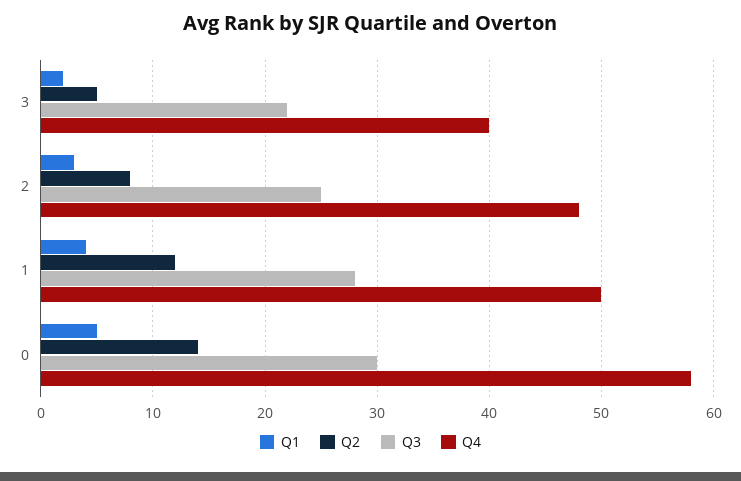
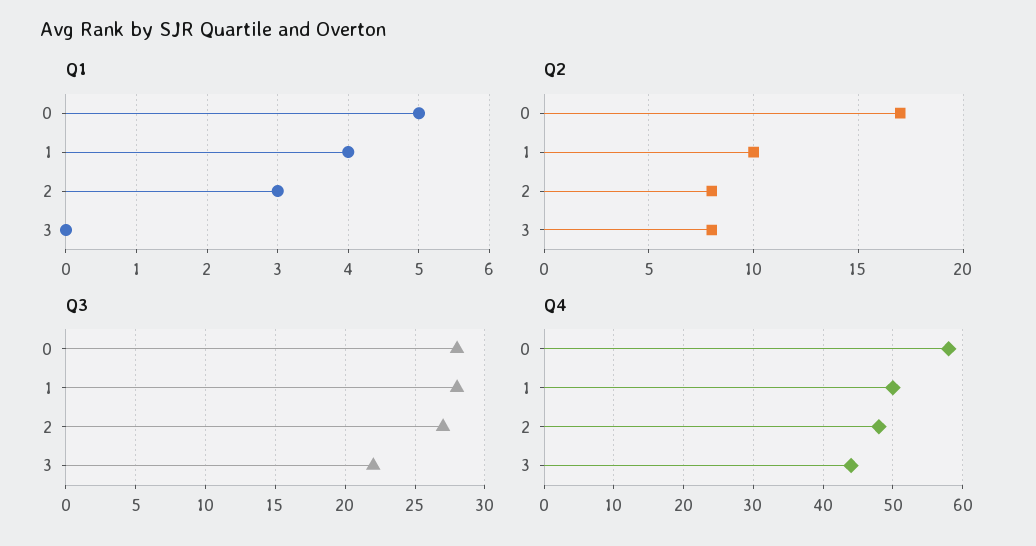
Q1, 3: 2 -> 0
Q2, 3: 5 -> 8
Q4, 3: 40 -> 44
Q3, 2: 25 -> 27
Q2, 1: 12 -> 10
Q2, 0: 14 -> 17
Q3, 0: 30 -> 28

